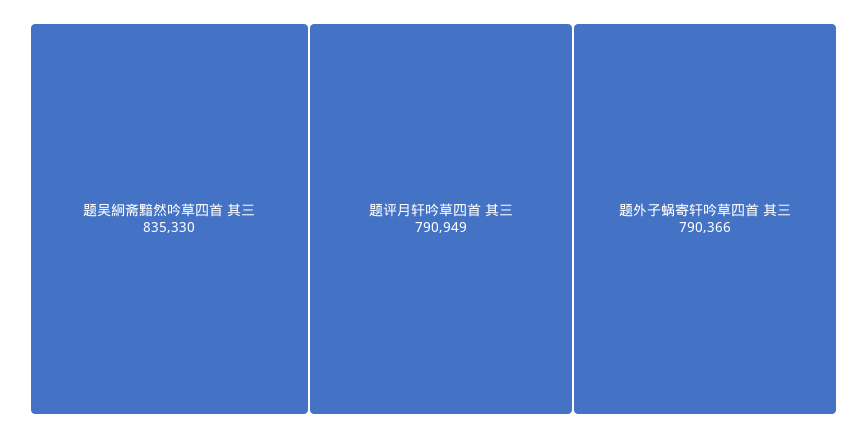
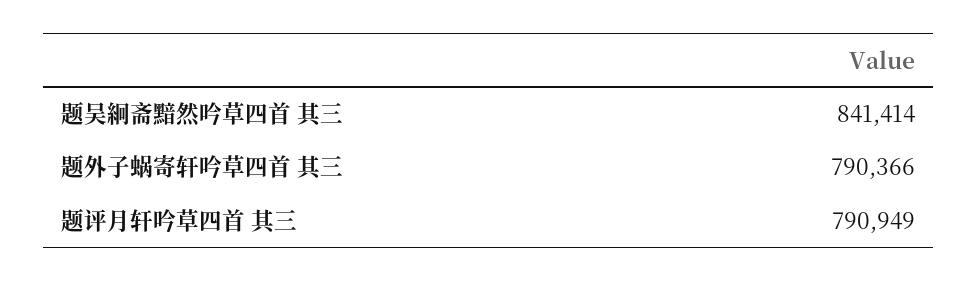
题吴絅斋黯然吟草四首 其三: 835330 -> 841414

